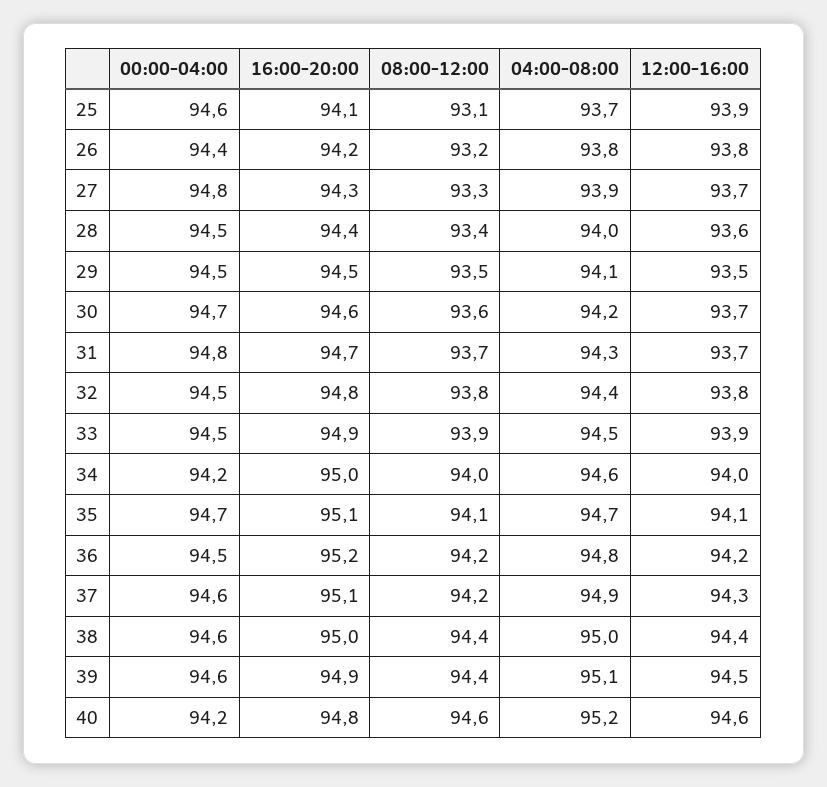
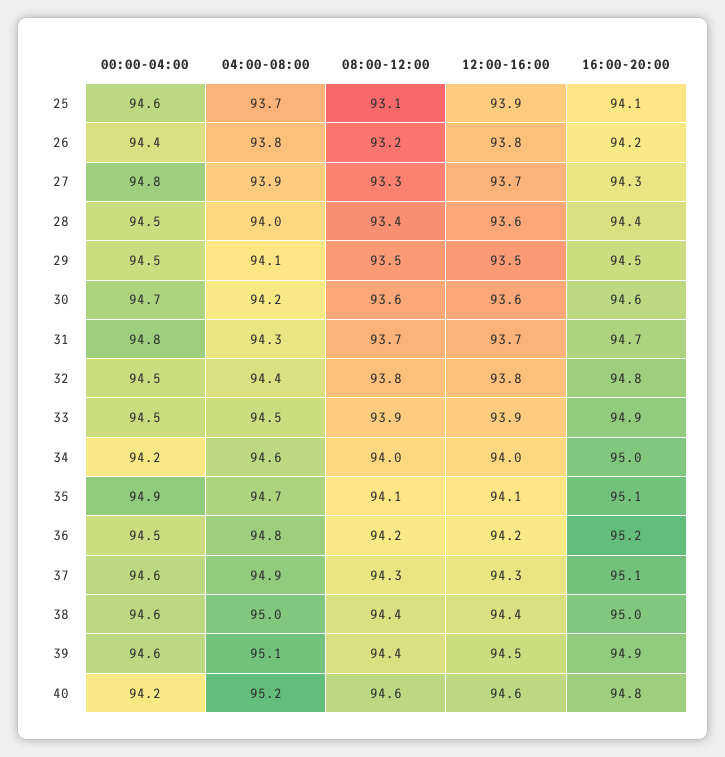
12:00-16:00, 30: 93.7 -> 93.6
00:00-04:00, 35: 94.7 -> 94.9
08:00-12:00, 37: 94.2 -> 94.3

